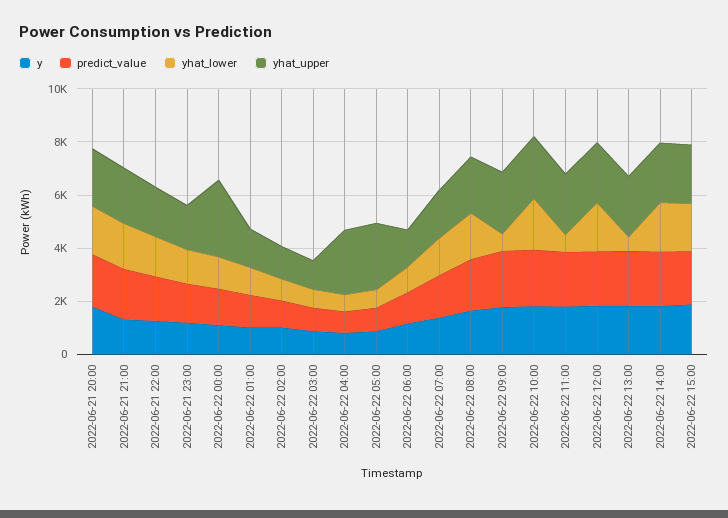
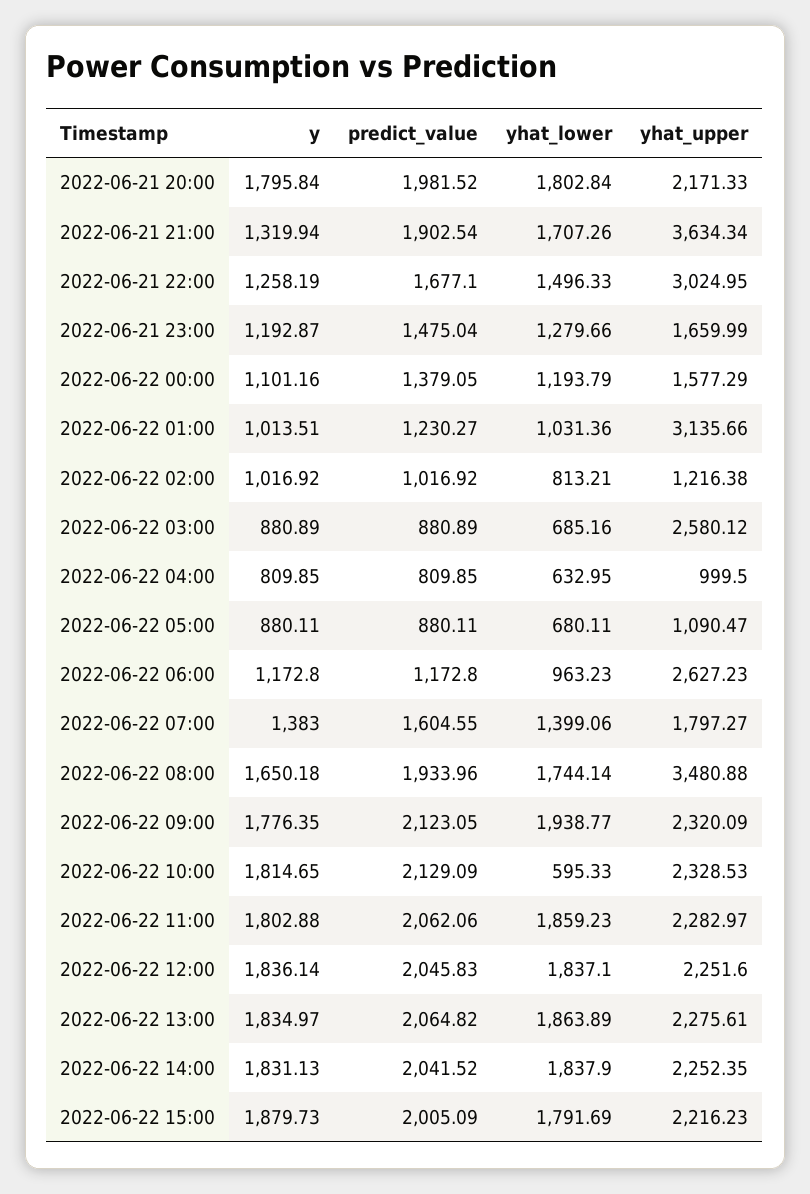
yhat_upper, 2022-06-21 21:00: 2000 -> 3634.34
yhat_upper, 2022-06-21 22:00: 2000 -> 3024.95
yhat_upper, 2022-06-22 00:00: 3000 -> 1577.29
yhat_upper, 2022-06-22 01:00: 1500 -> 3135.66
yhat_upper, 2022-06-22 03:00: 1000 -> 2580.12
yhat_upper, 2022-06-22 04:00: 2500 -> 999.5
yhat_upper, 2022-06-22 05:00: 2500 -> 1090.47
yhat_upper, 2022-06-22 06:00: 1500 -> 2627.23
yhat_upper, 2022-06-22 08:00: 2000 -> 3480.88
yhat_lower, 2022-06-22 09:00: 500 -> 1938.77
yhat_lower, 2022-06-22 10:00: 2000 -> 595.33
yhat_lower, 2022-06-22 11:00: 500 -> 1859.23
yhat_lower, 2022-06-22 13:00: 500 -> 1863.89

